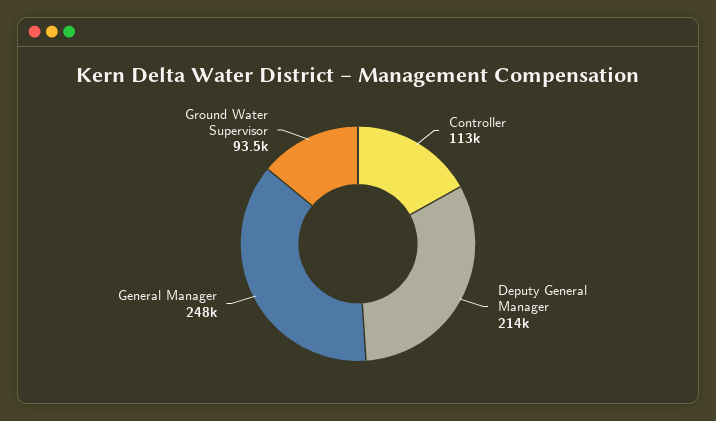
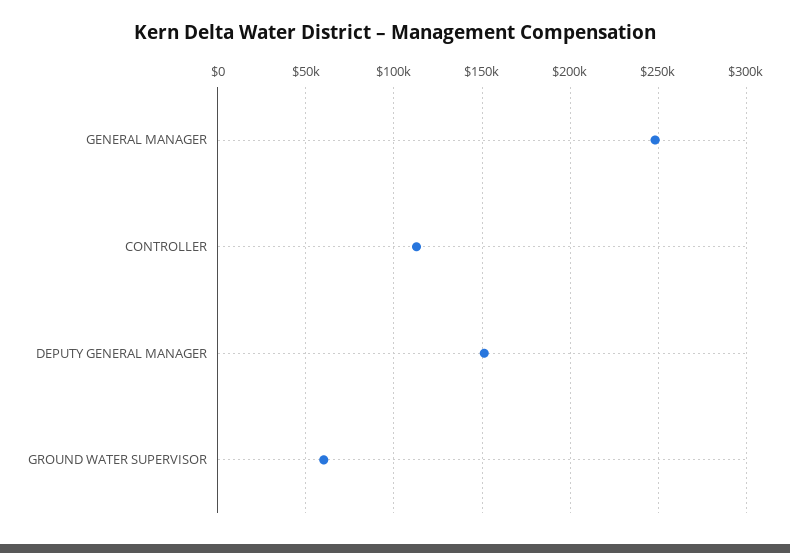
Deputy General Manager: 214000 -> 150000
Ground Water Supervisor: 93500 -> 60000

